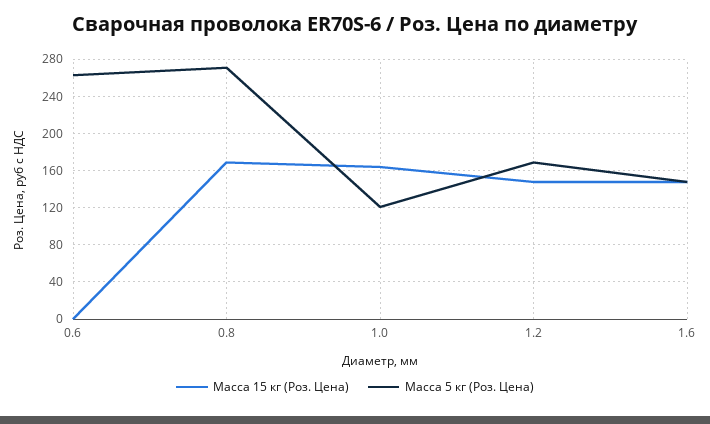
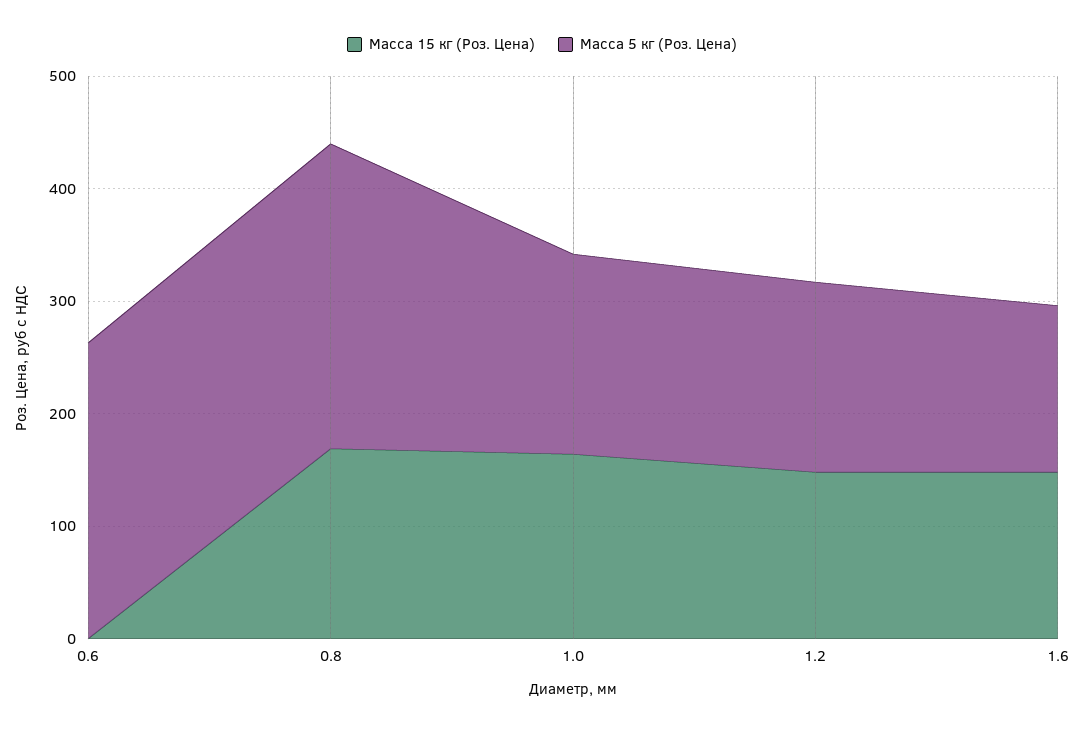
Масса 5 кг (Роз. Цена), 1.0: 120 -> 180

